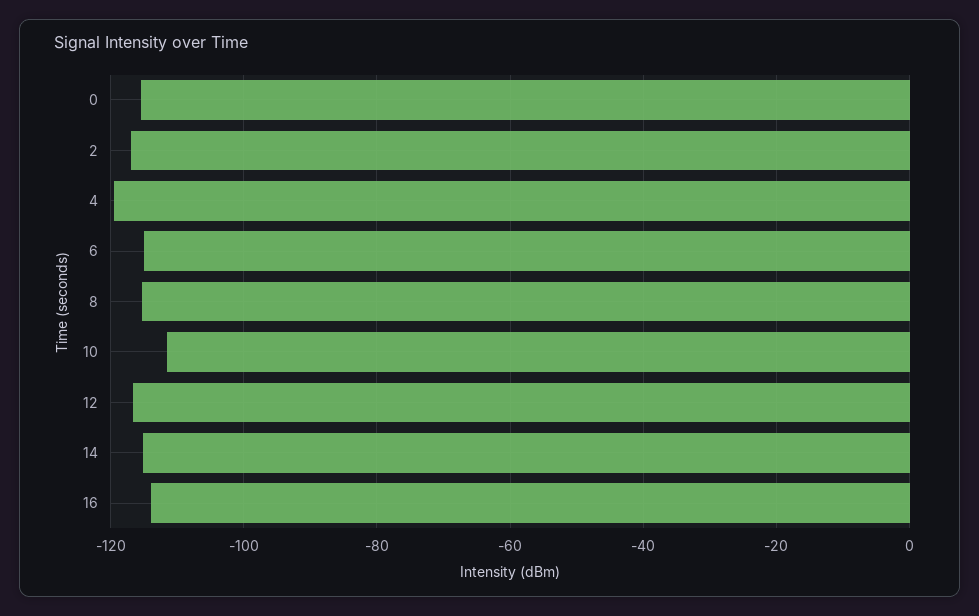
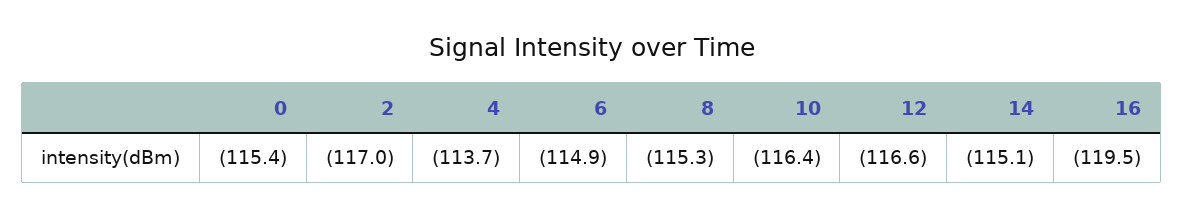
4: -120 -> -113.7
10: -112 -> -116.4
16: -114 -> -119.5

